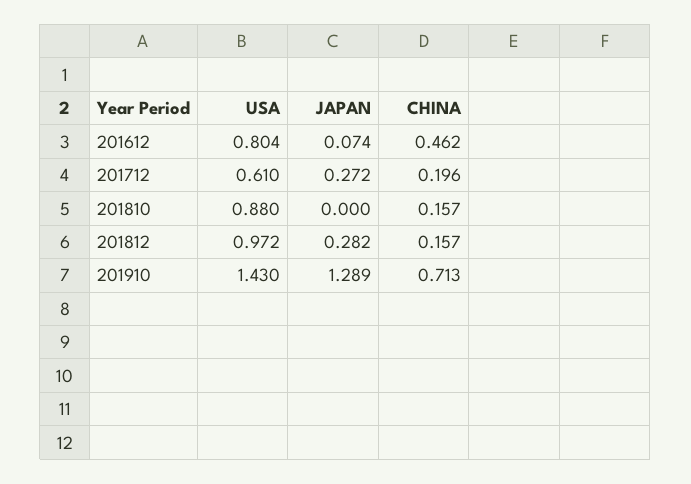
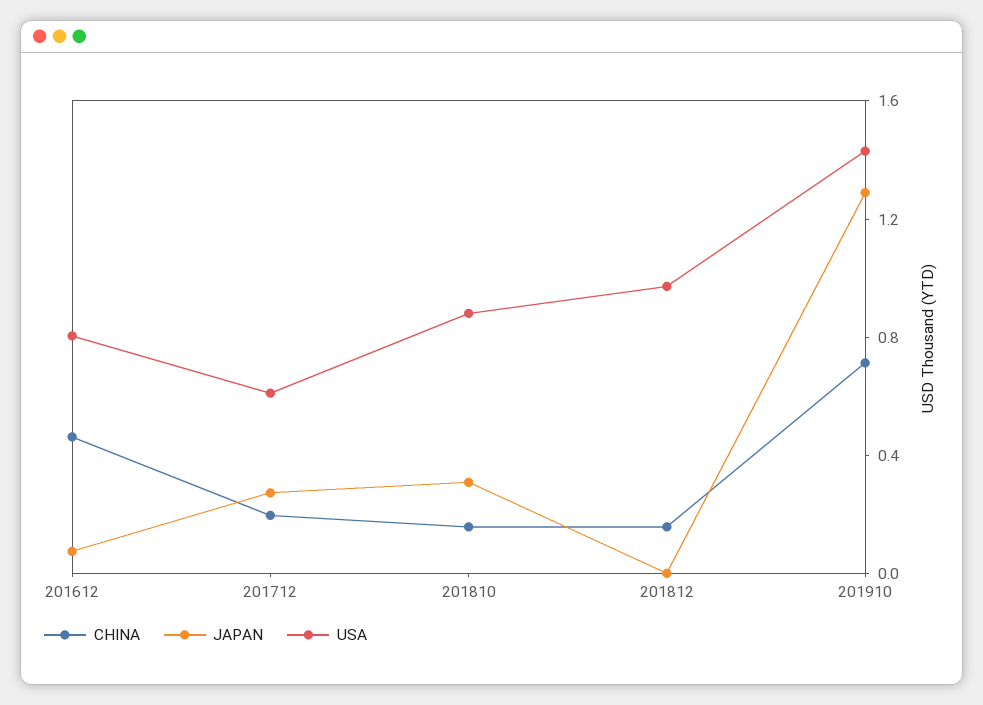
JAPAN, 201810: 0 -> 0.3
JAPAN, 201812: 0.282 -> 0

